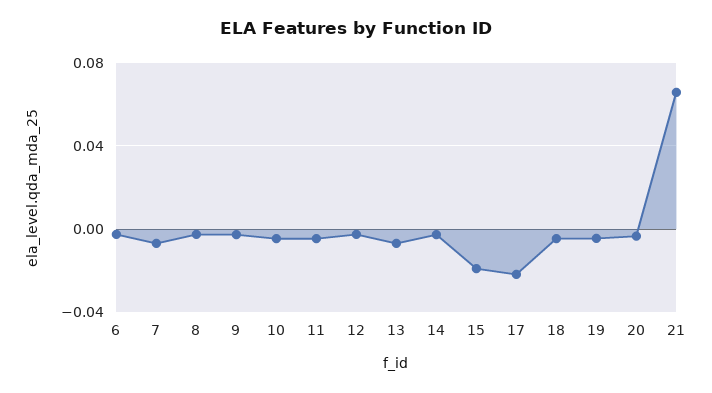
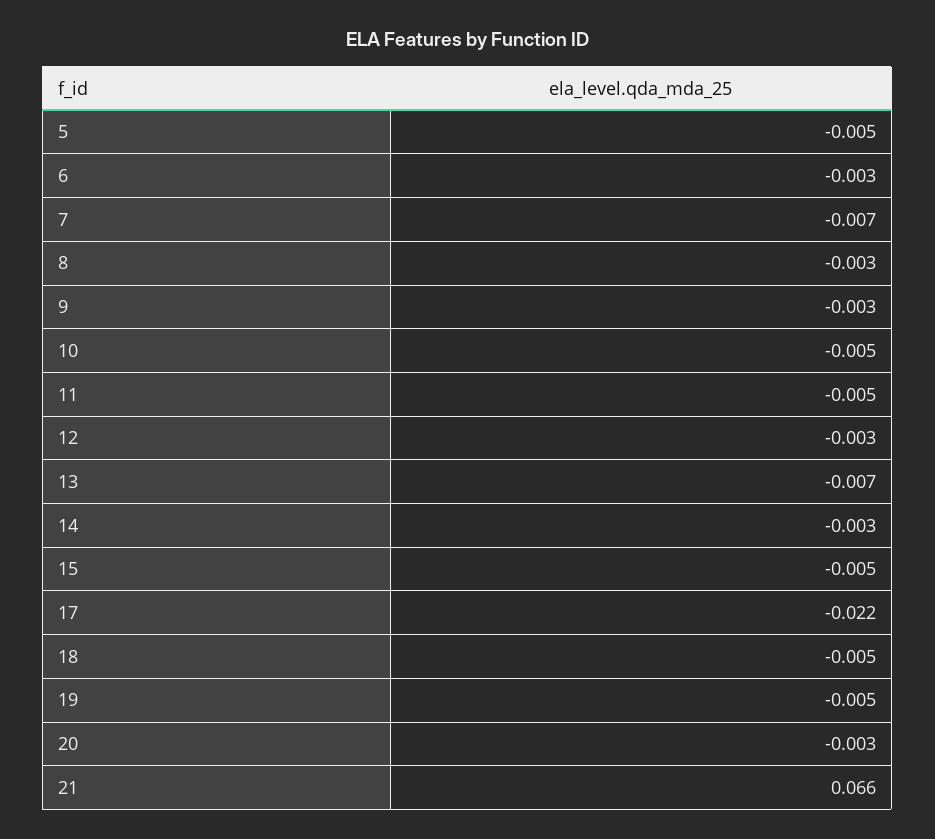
15: -0.02 -> -0.005
5: none -> -0.005

